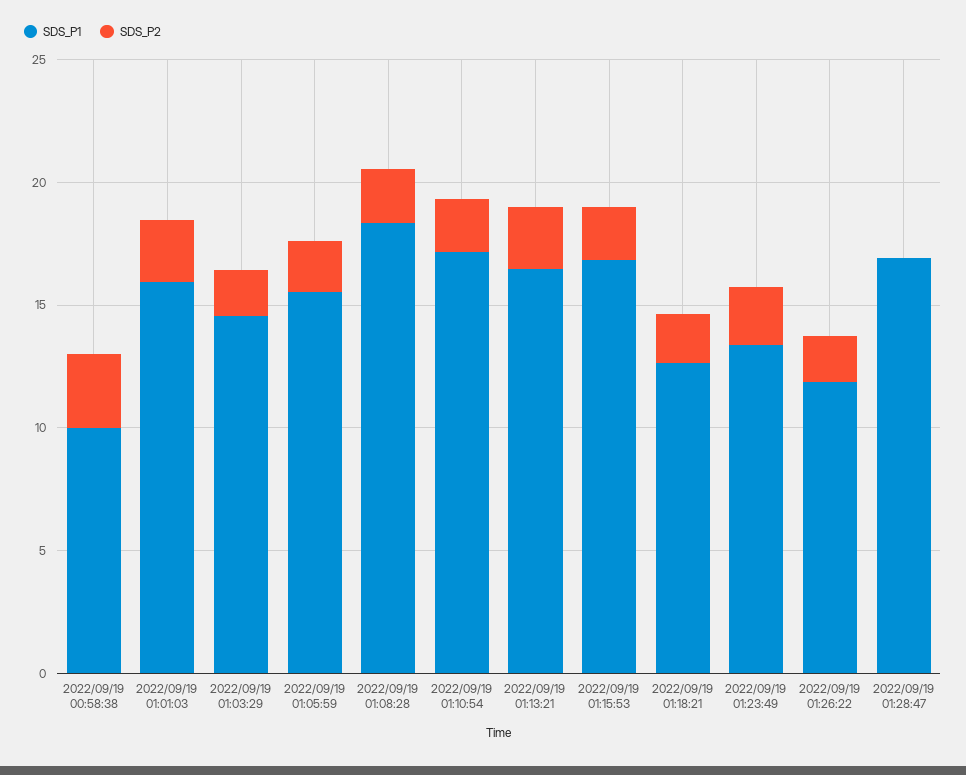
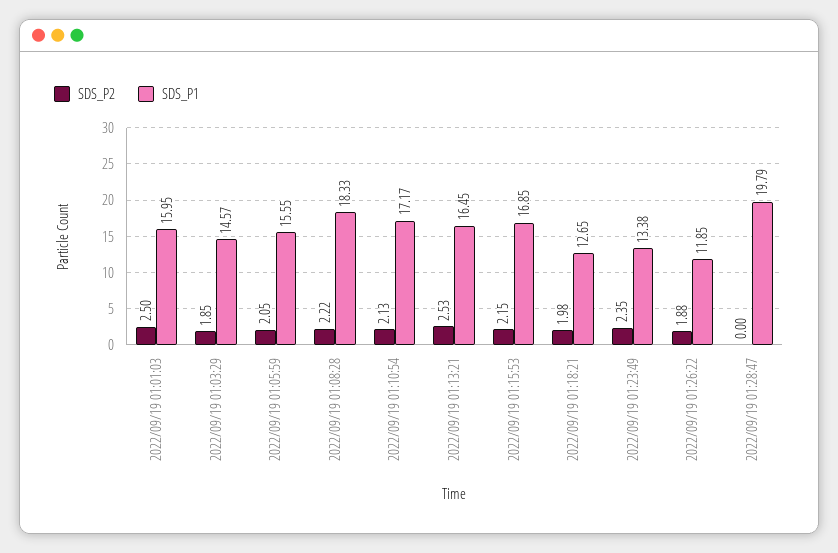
SDS_P1, 2022/09/19 00:58:38: 10 -> none
SDS_P2, 2022/09/19 00:58:38: 3 -> none
SDS_P1, 2022/09/19 01:28:47: 17 -> 19.79

